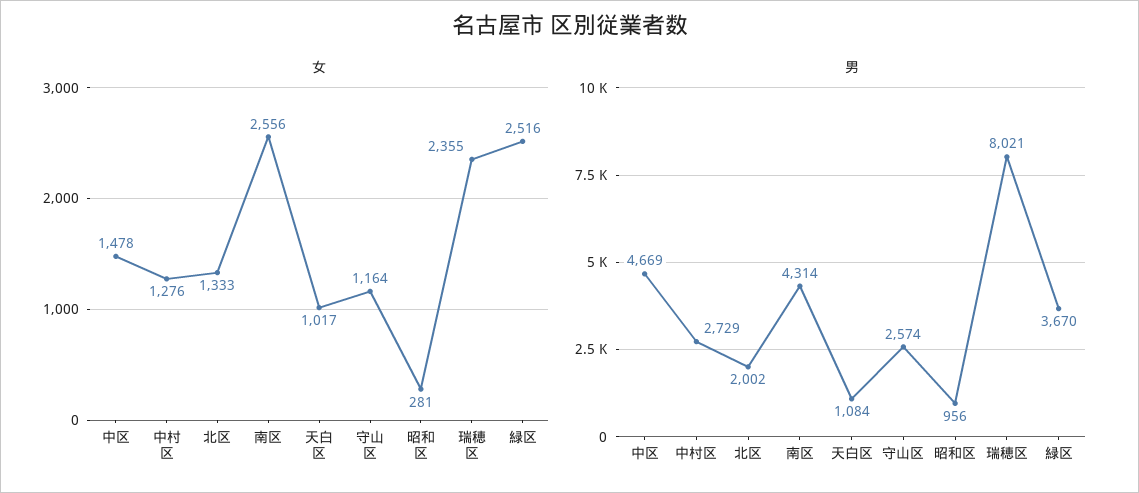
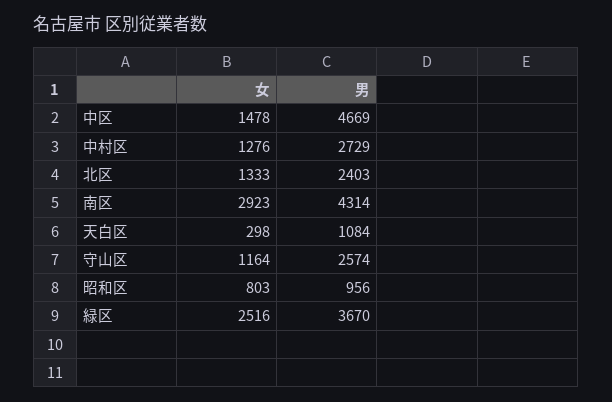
女, 南区: 2556 -> 2923
女, 天白区: 1017 -> 298
女, 昭和区: 281 -> 803
女, 瑞穂区: 2355 -> none
男, 北区: 2002 -> 2403
男, 瑞穂区: 8021 -> none

